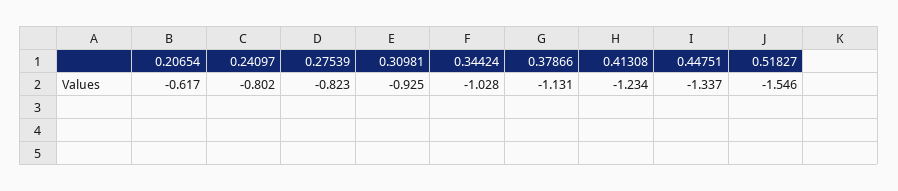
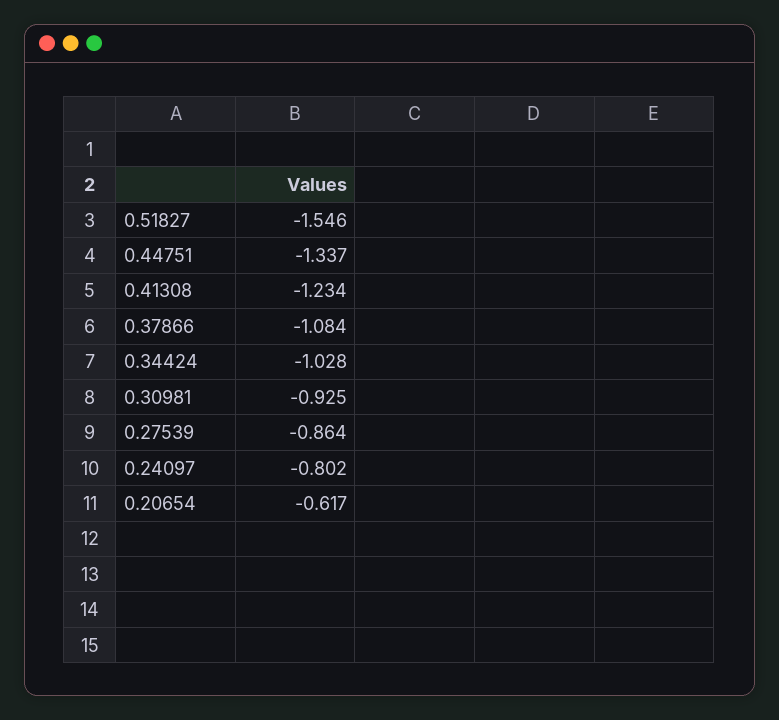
0.27539: -0.823 -> -0.864
0.37866: -1.131 -> -1.084

